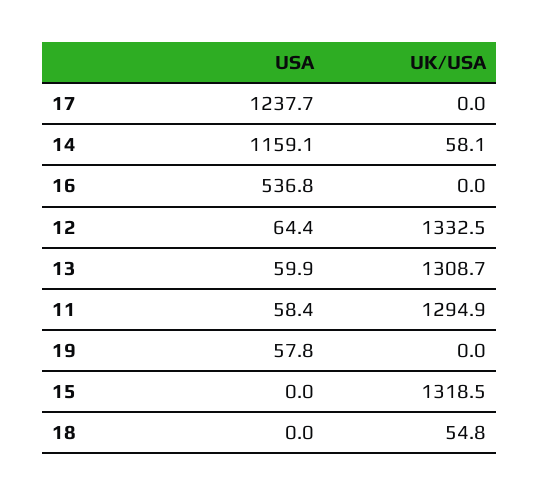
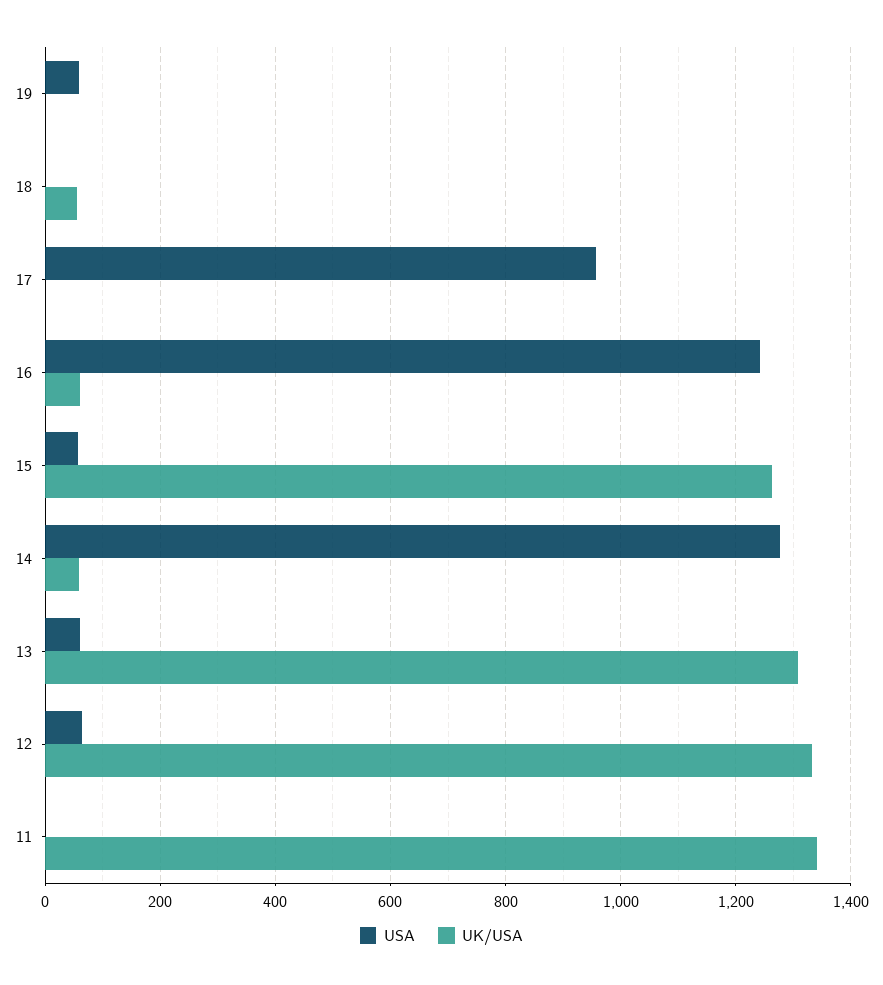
USA, 17: 1237.7 -> 960
USA, 14: 1159.1 -> 1280
USA, 16: 536.8 -> 1240
UK/USA, 16: 0 -> 60
USA, 11: 58.4 -> 0
UK/USA, 11: 1294.9 -> 1340
USA, 15: 0 -> 60
UK/USA, 15: 1318.5 -> 1260

